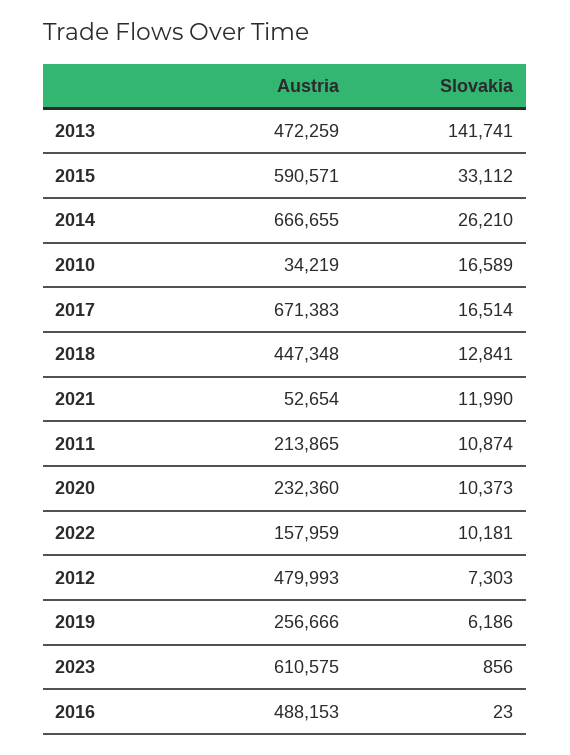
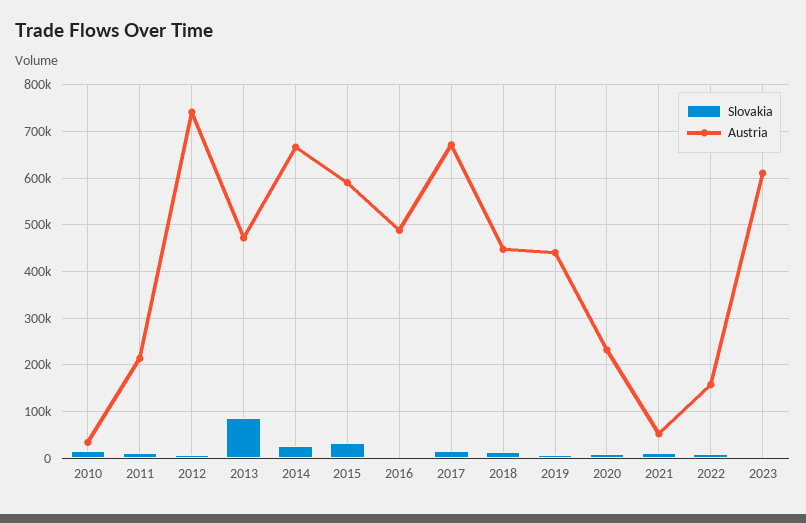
Slovakia, 2013: 141741 -> 80000
Austria, 2012: 479993 -> 740000
Austria, 2019: 256666 -> 440000

